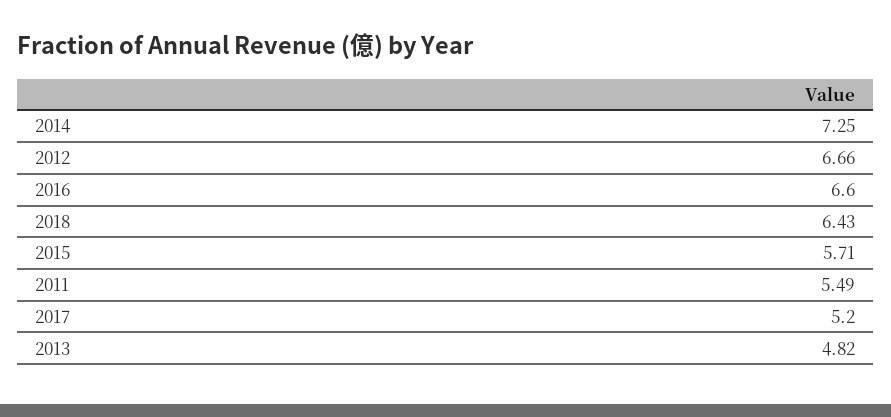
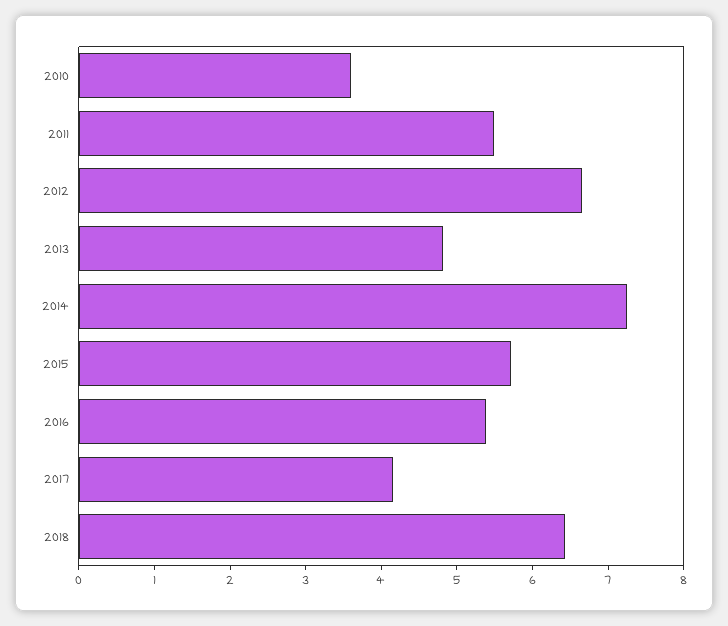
2016: 6.6 -> 5.4
2017: 5.2 -> 4.2
2010: none -> 3.6

